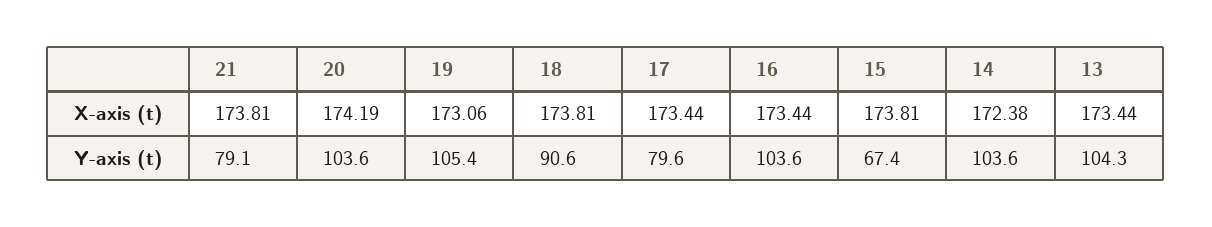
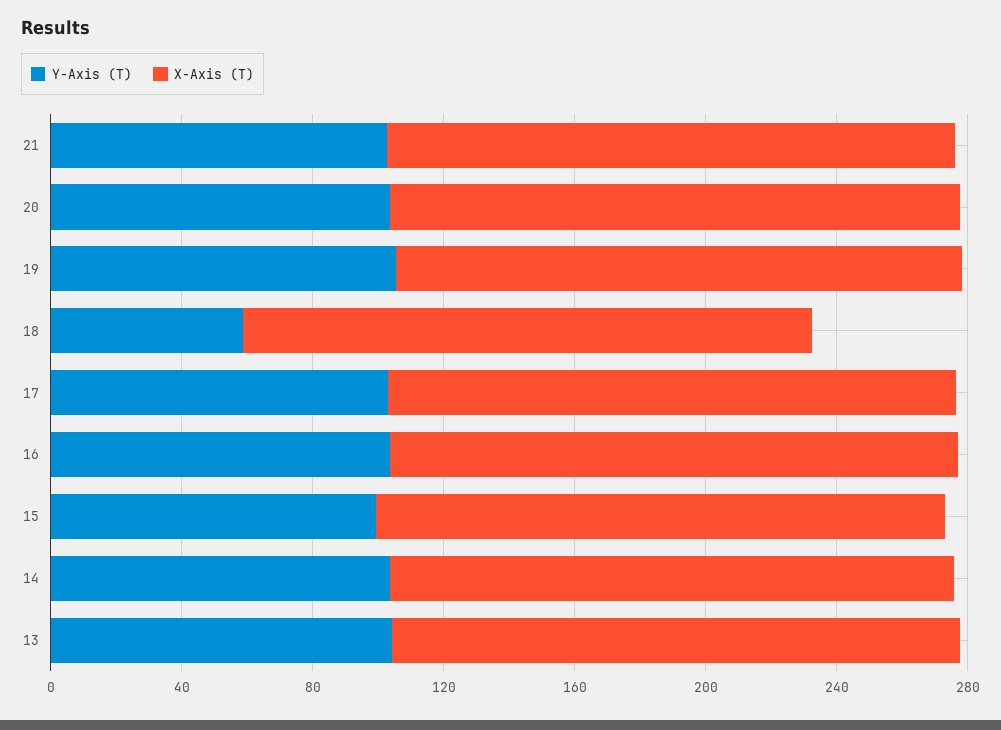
Y-axis (t), 21: 79.1 -> 100
Y-axis (t), 18: 90.6 -> 60
Y-axis (t), 17: 79.6 -> 100
Y-axis (t), 15: 67.4 -> 100

